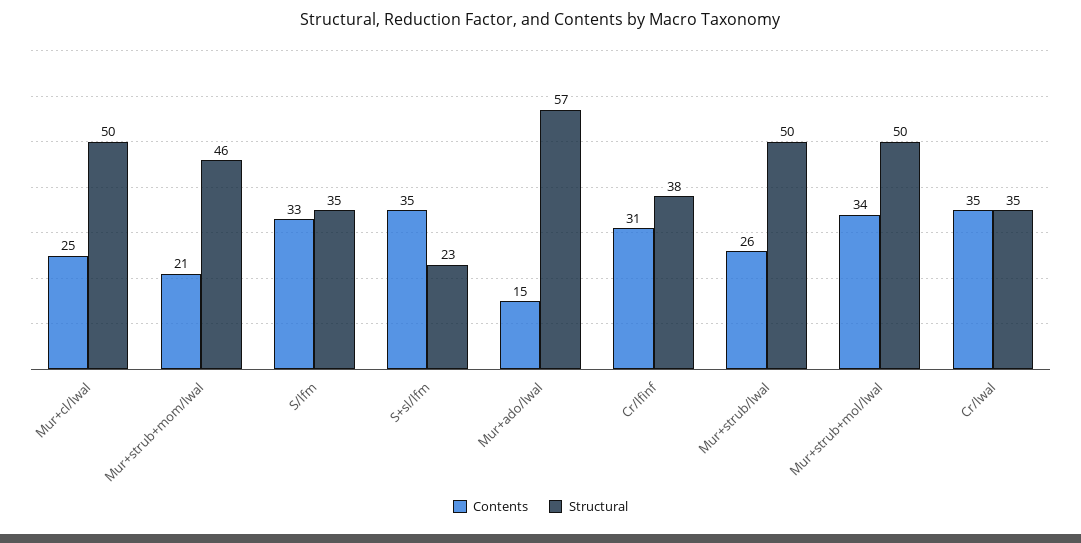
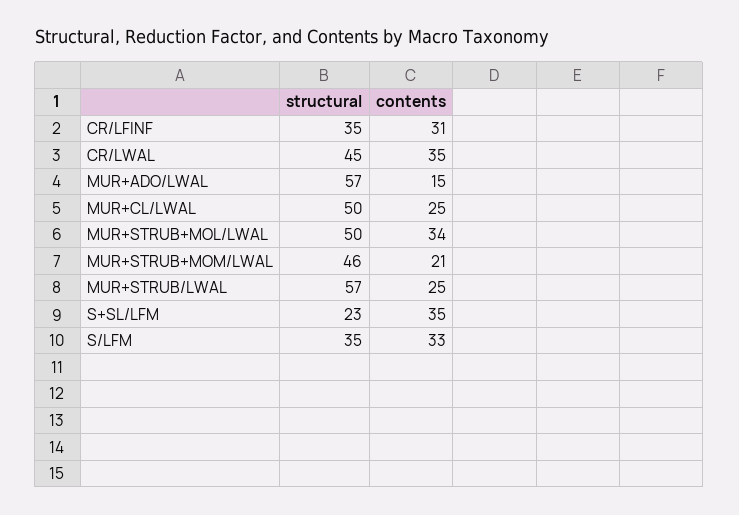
Structural, Cr/lfinf: 38 -> 35
Contents, Mur+strub/lwal: 26 -> 25
Structural, Mur+strub/lwal: 50 -> 57
Structural, Cr/lwal: 35 -> 45

